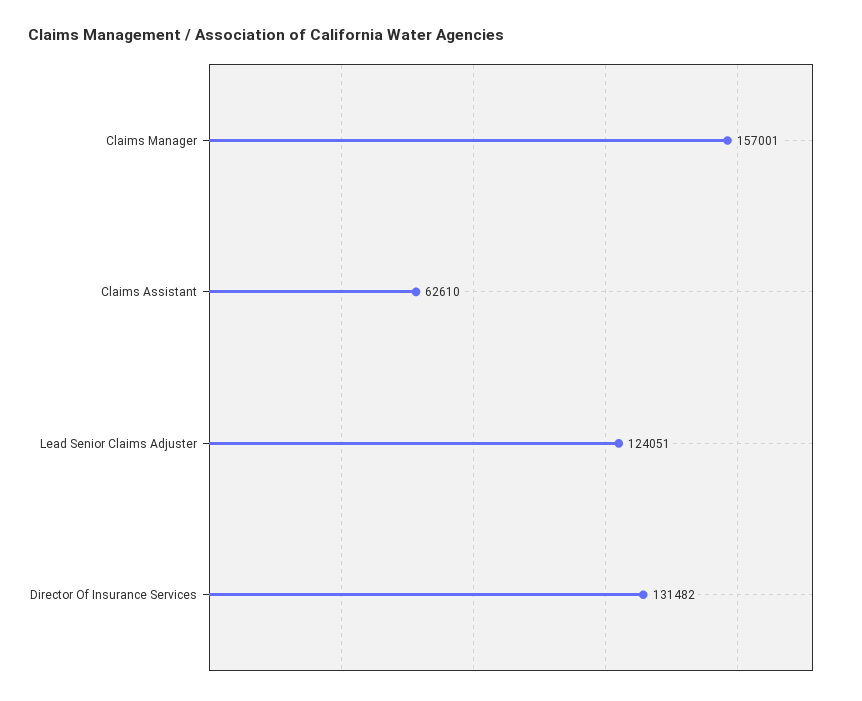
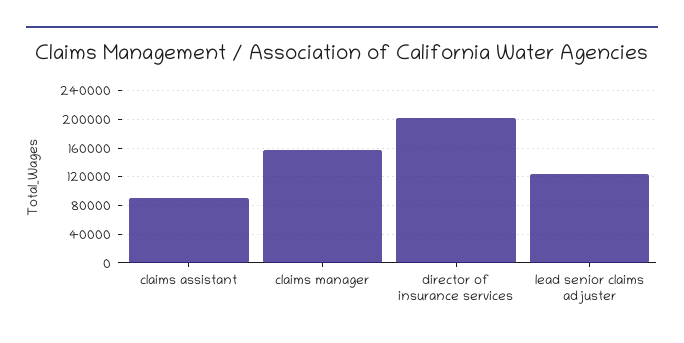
Claims Assistant: 62610 -> 90000
Director Of Insurance Services: 131482 -> 200000

